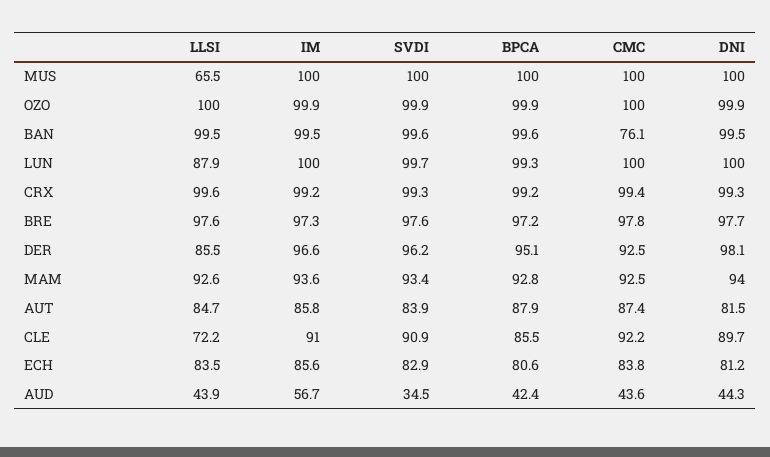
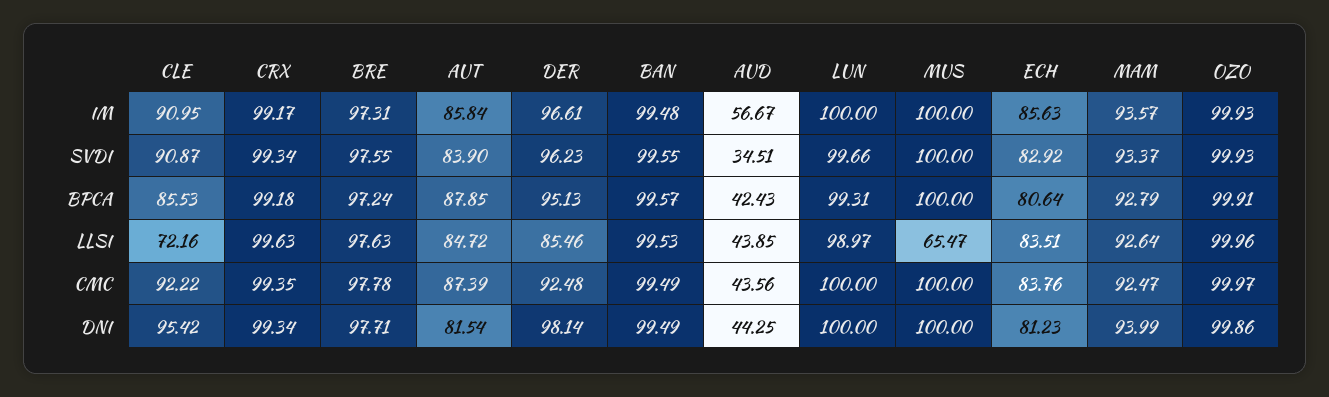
CMC, BAN: 76.1 -> 99.49
LLSI, LUN: 87.9 -> 98.97
DNI, CLE: 89.7 -> 95.42

